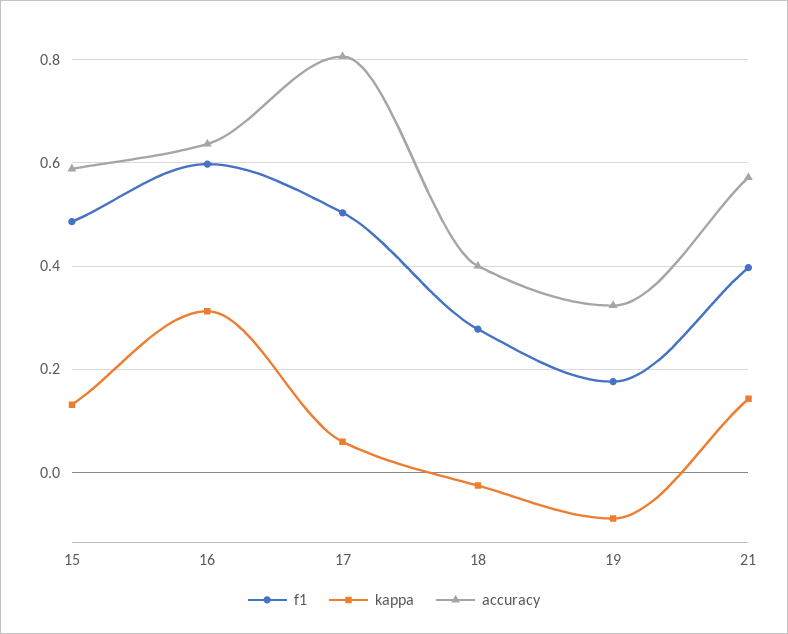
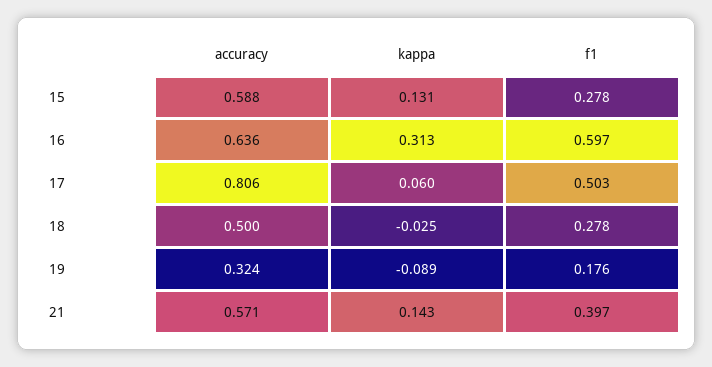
f1, 15: 0.48 -> 0.278
accuracy, 18: 0.4 -> 0.5

